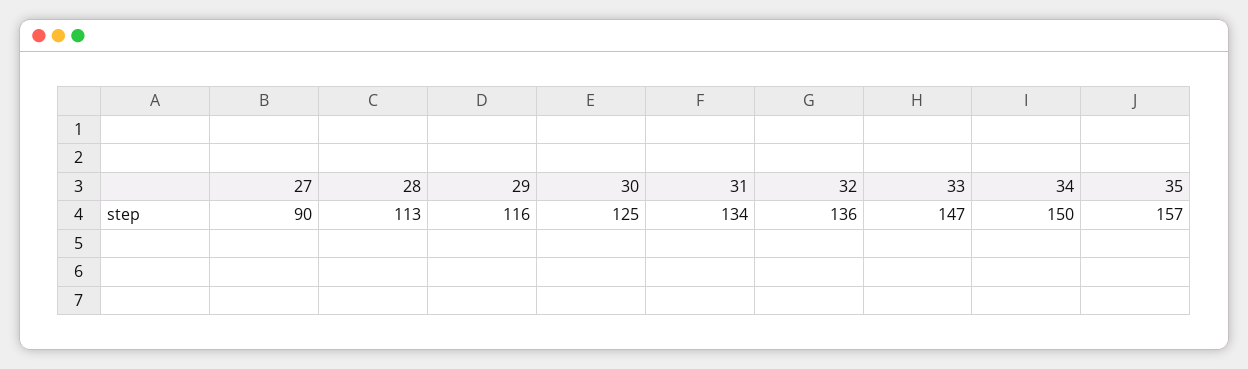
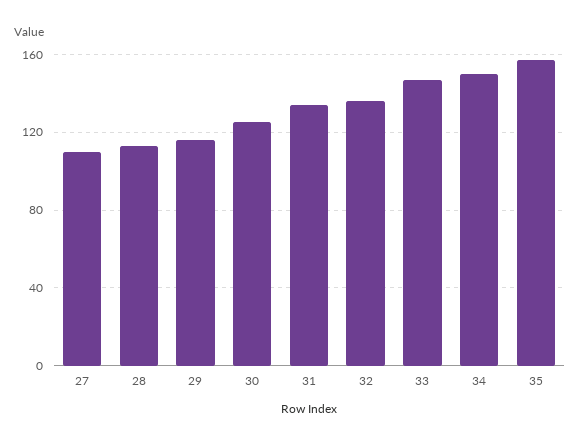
27: 90 -> 110

